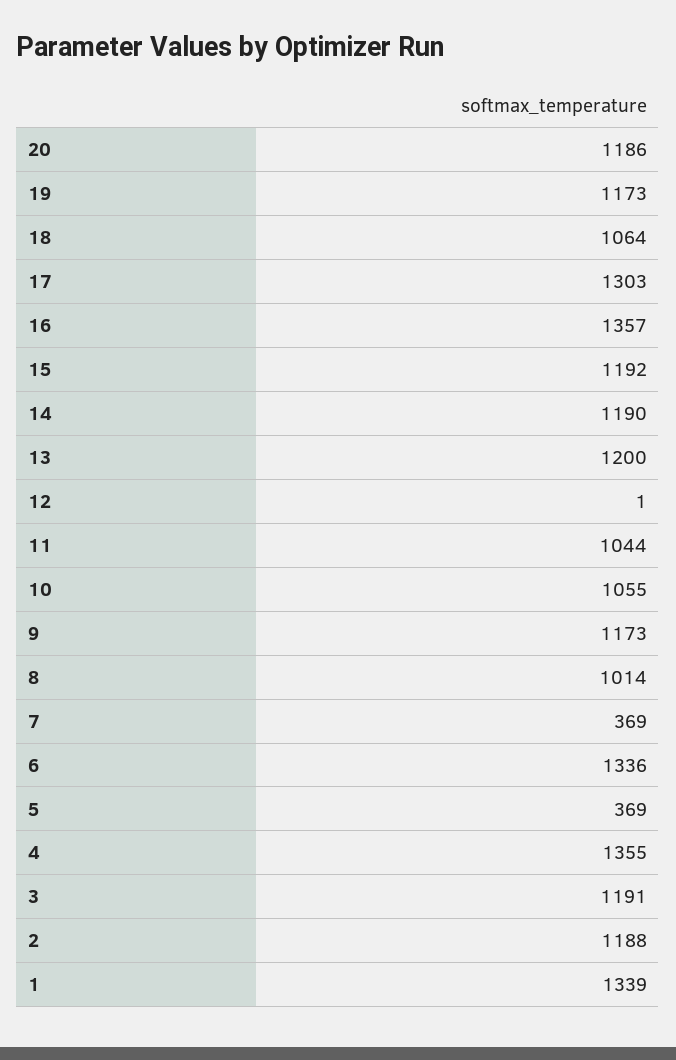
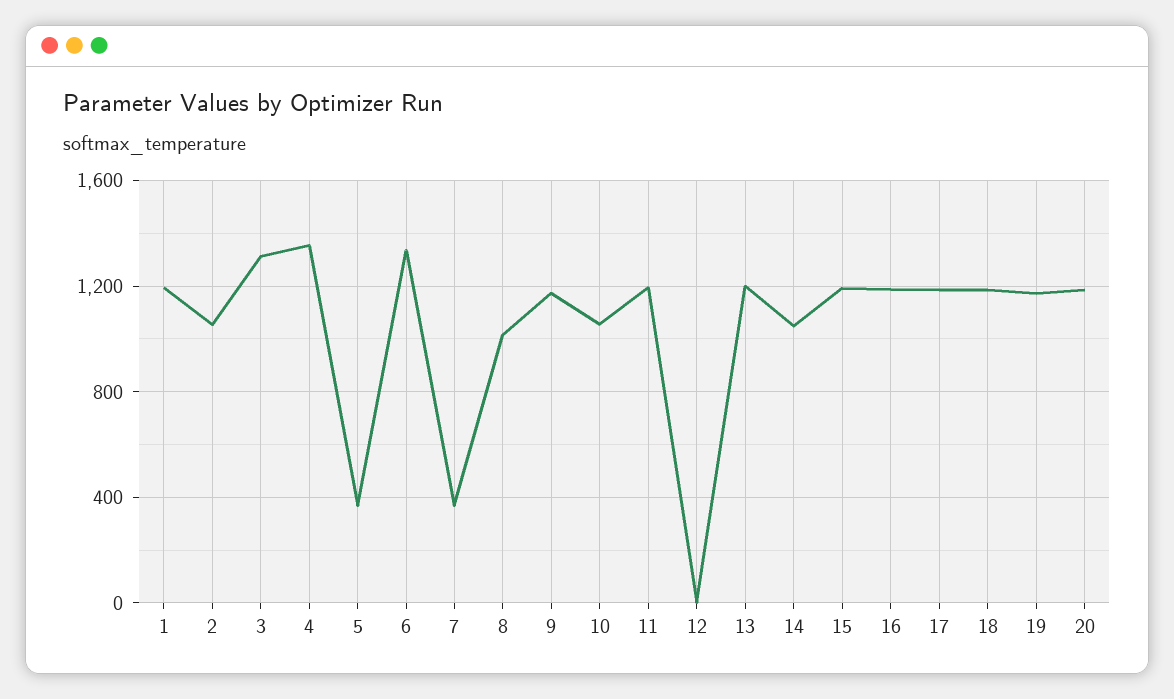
18: 1064 -> 1200
17: 1303 -> 1200
16: 1357 -> 1200
14: 1190 -> 1050
11: 1044 -> 1200
3: 1191 -> 1300
2: 1188 -> 1050
1: 1339 -> 1200

